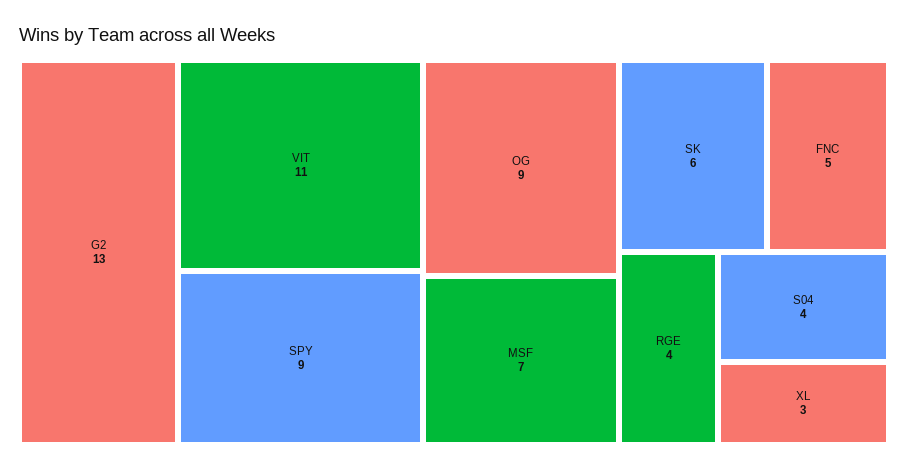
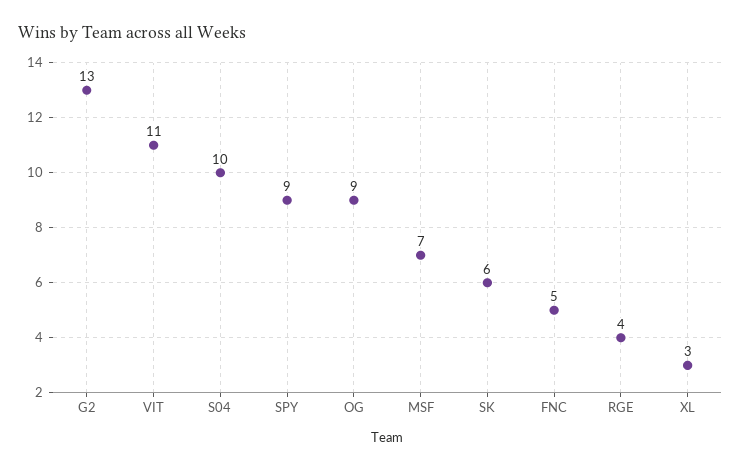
S04: 4 -> 10

